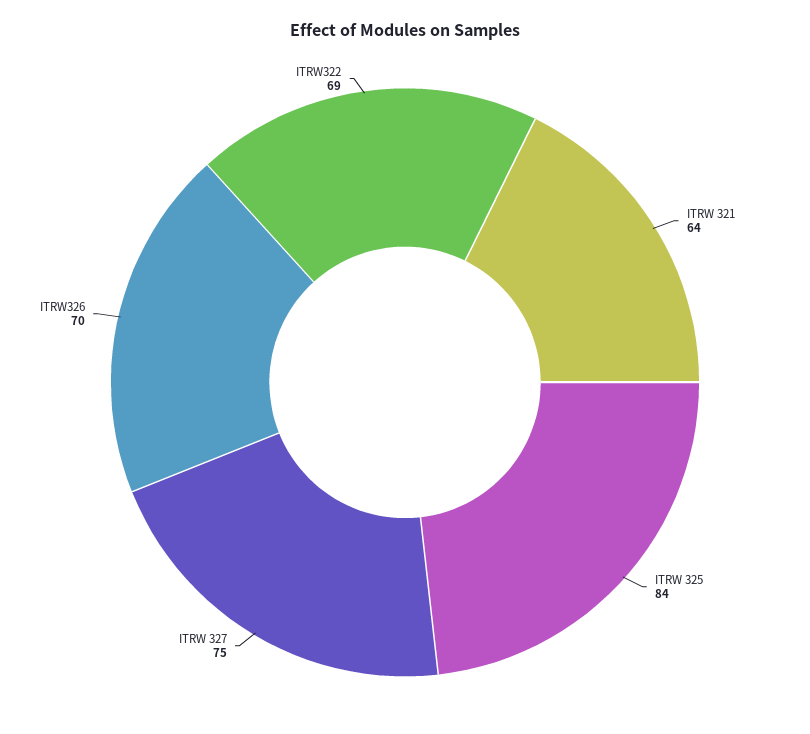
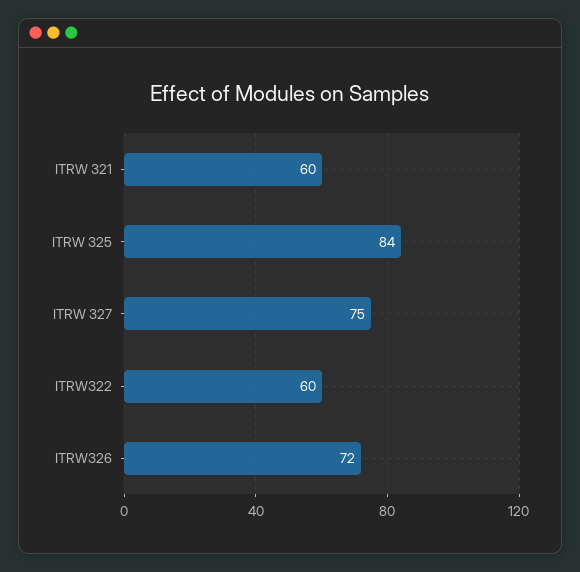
ITRW 321: 64 -> 60
ITRW326: 70 -> 72
ITRW322: 69 -> 60

